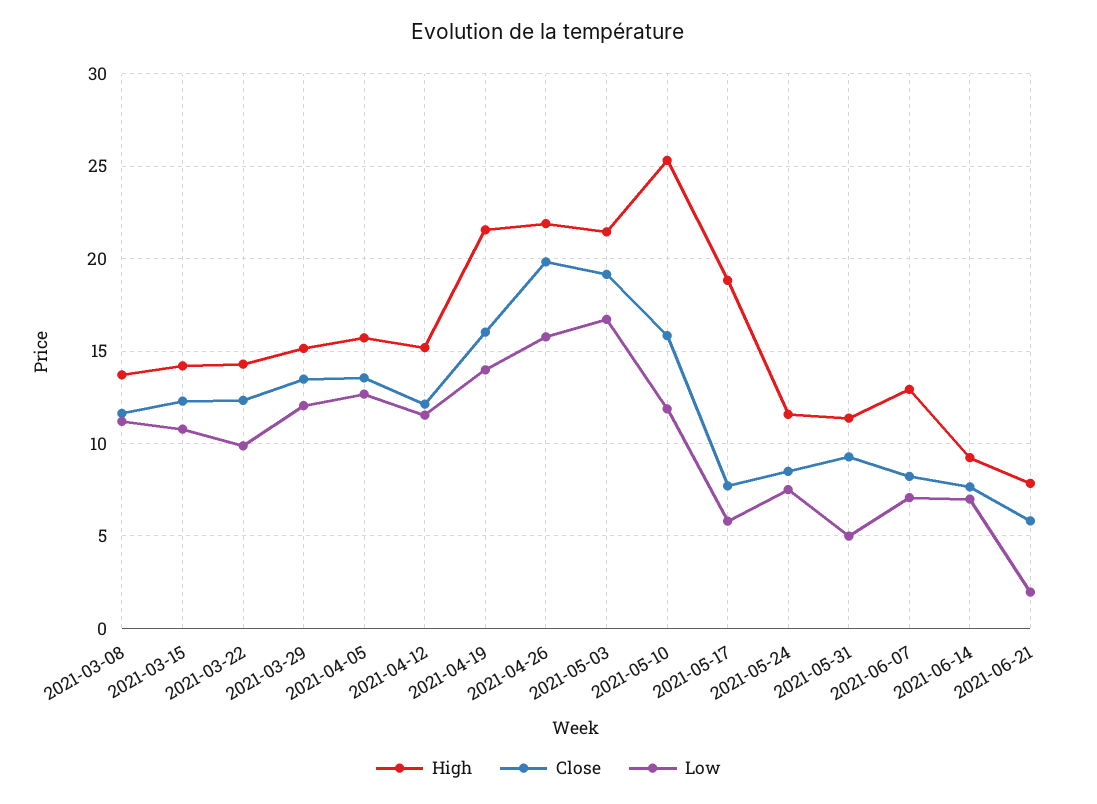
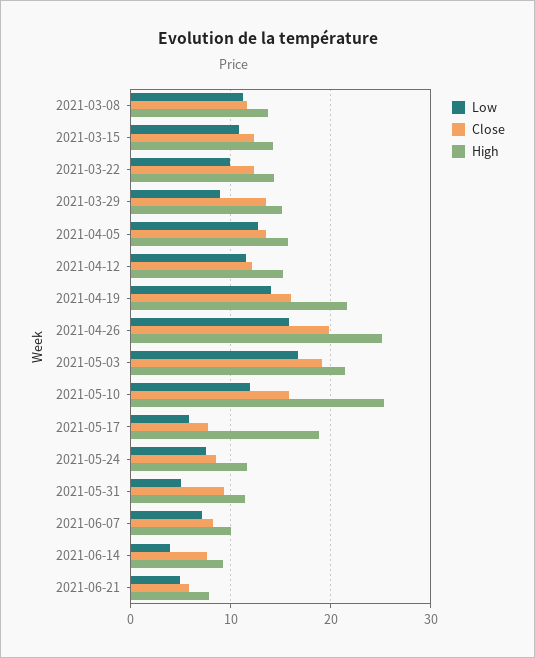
Low, 2021-03-29: 12 -> 9
High, 2021-04-26: 22 -> 25
High, 2021-06-07: 13 -> 10
Low, 2021-06-14: 7 -> 4
Low, 2021-06-21: 2 -> 5

